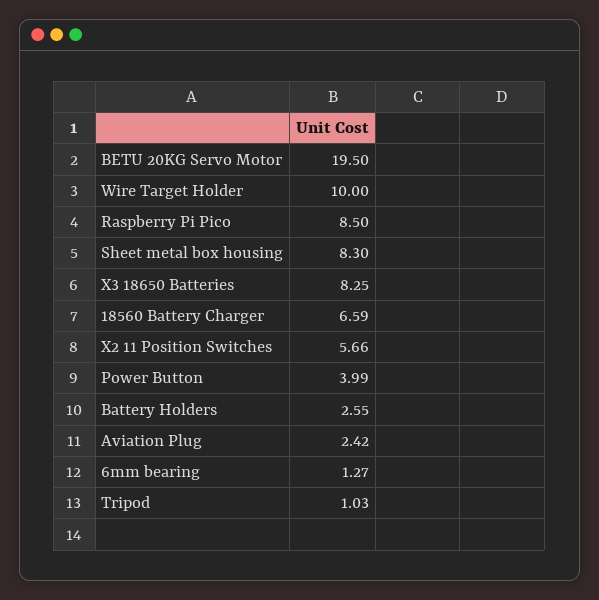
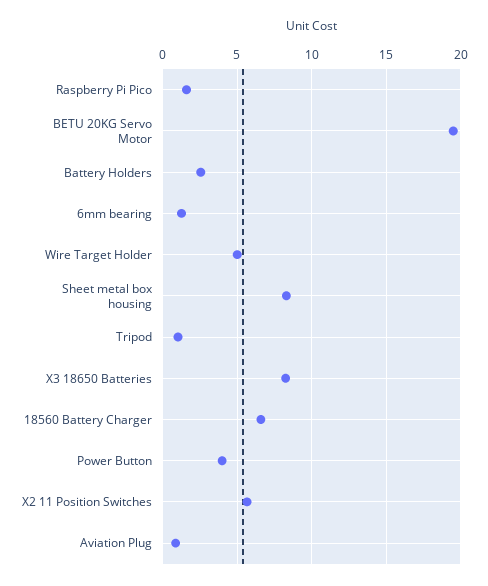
Wire Target Holder: 10 -> 5
Raspberry Pi Pico: 8.5 -> 1.5
Aviation Plug: 2.42 -> 1

